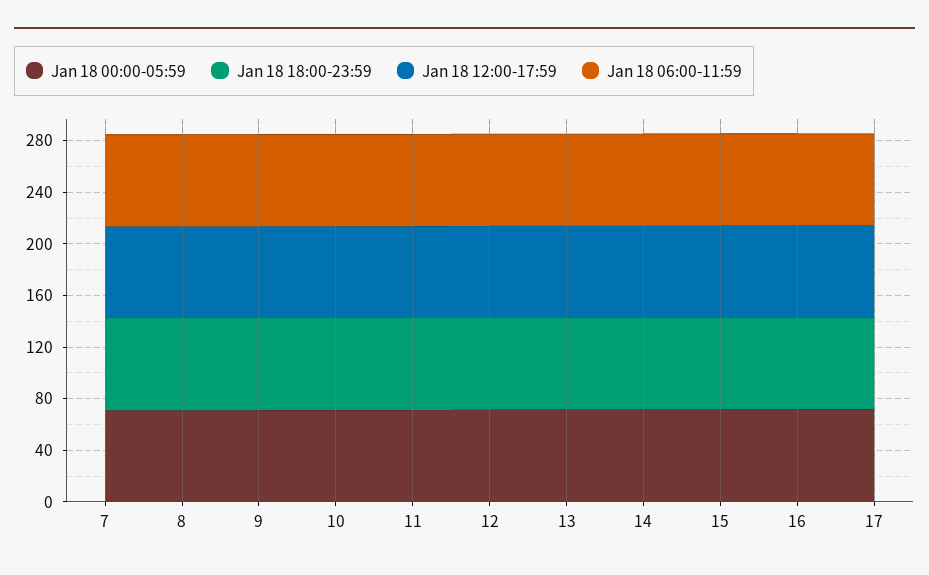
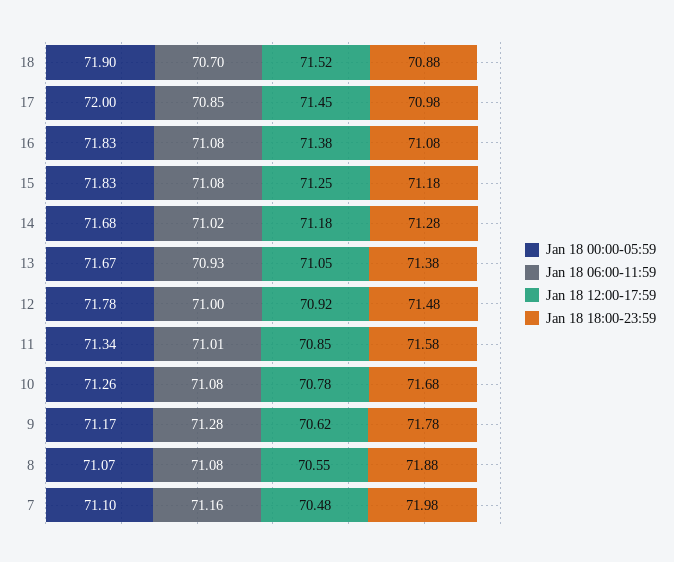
Jan 18 00:00-05:59, 18: none -> 71.9
Jan 18 06:00-11:59, 18: none -> 70.7
Jan 18 12:00-17:59, 18: none -> 71.52
Jan 18 18:00-23:59, 18: none -> 70.88

